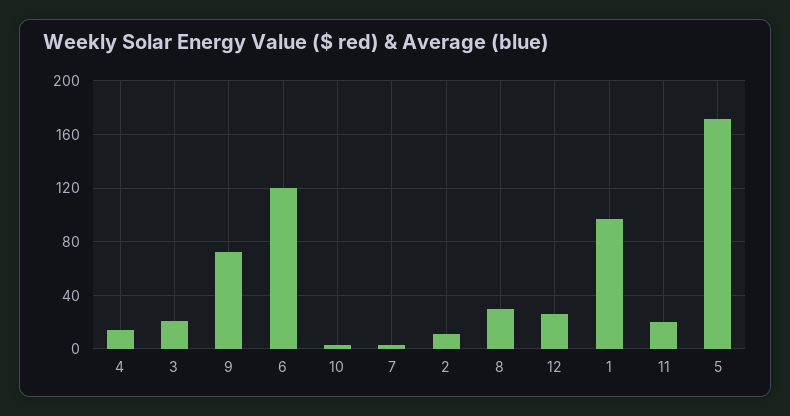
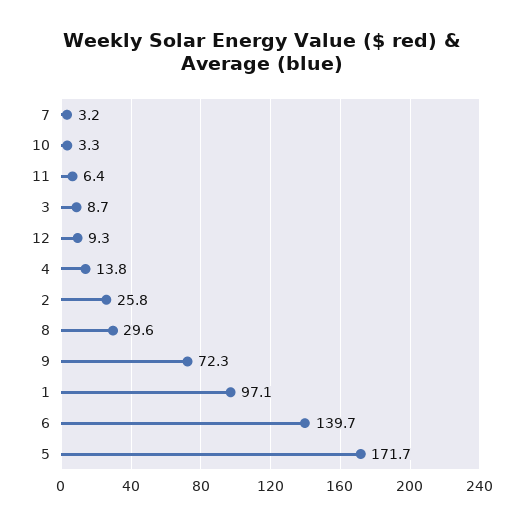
3: 20 -> 8.7
6: 120 -> 139.7
2: 10 -> 25.8
12: 25 -> 9.3
11: 20 -> 6.4

